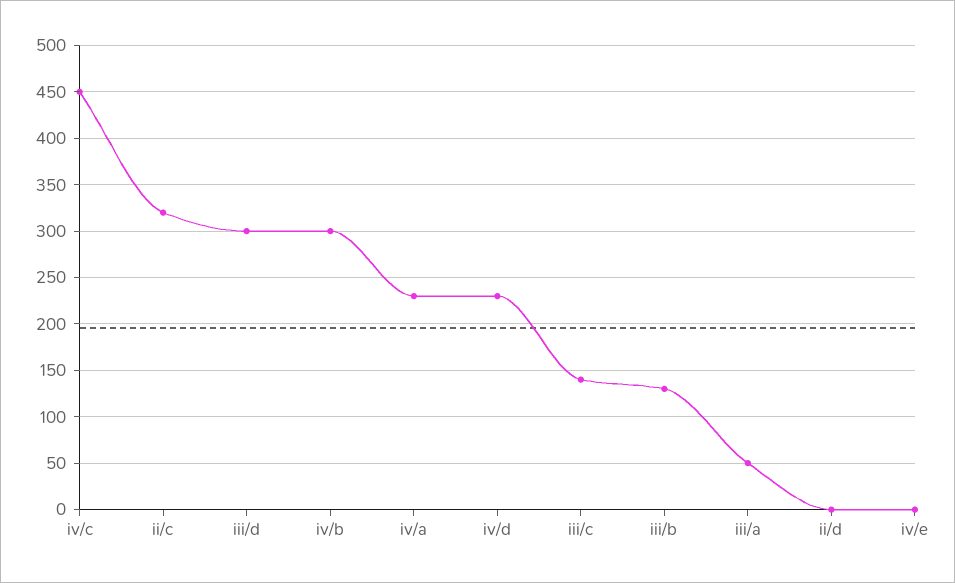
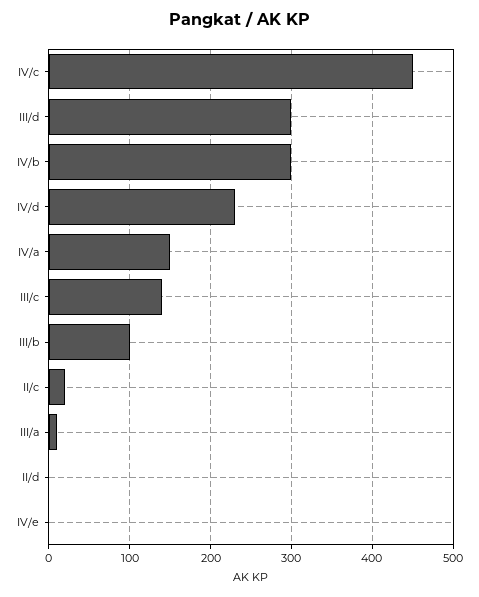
ii/c: 320 -> 20
iv/a: 230 -> 150
iii/b: 130 -> 100
iii/a: 50 -> 10

